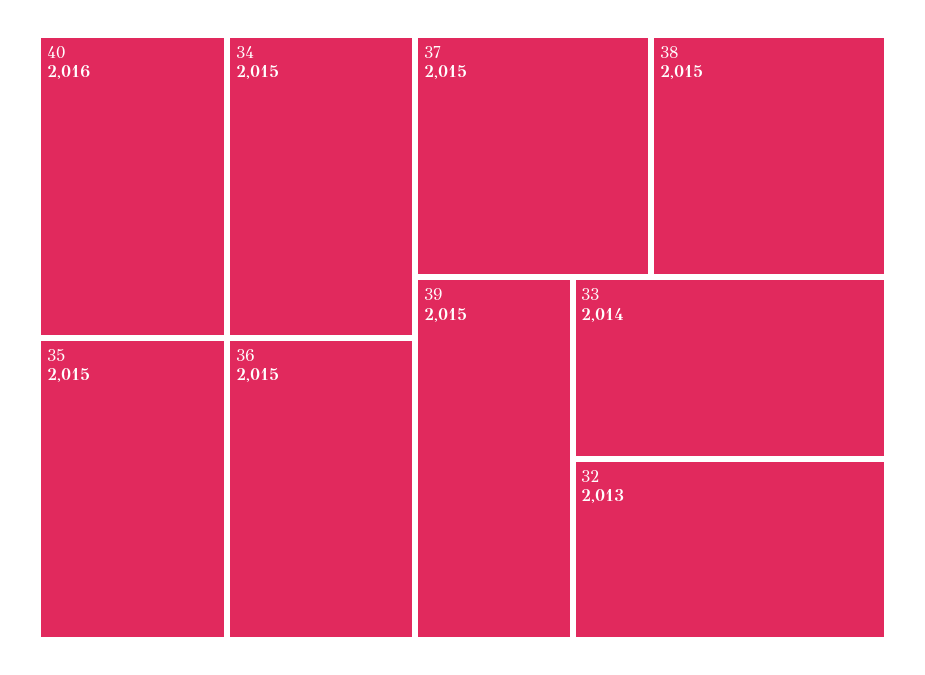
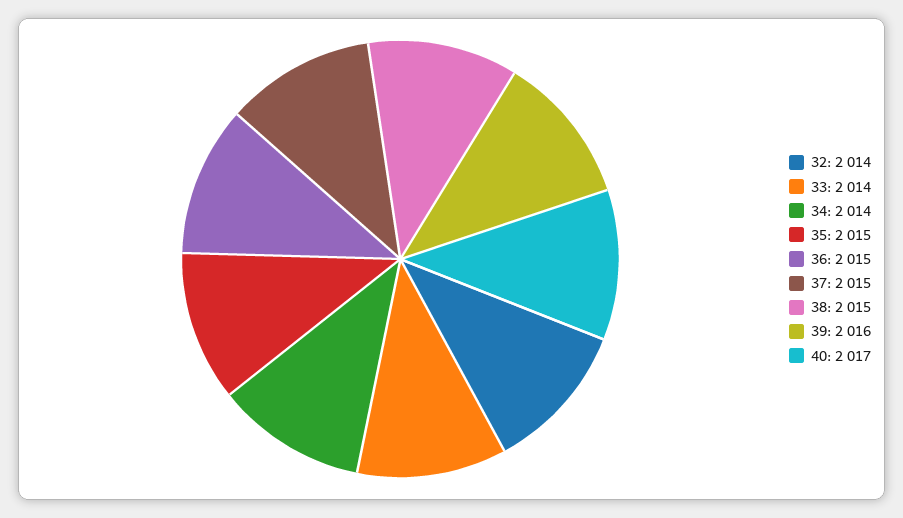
40: 2016 -> 2017
34: 2015 -> 2014
39: 2015 -> 2016
32: 2013 -> 2014

